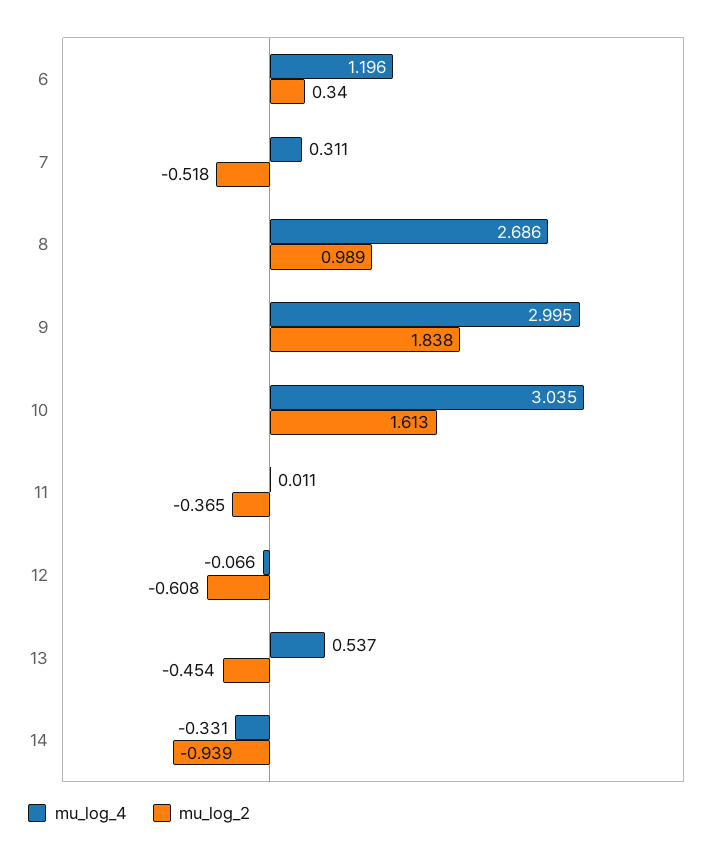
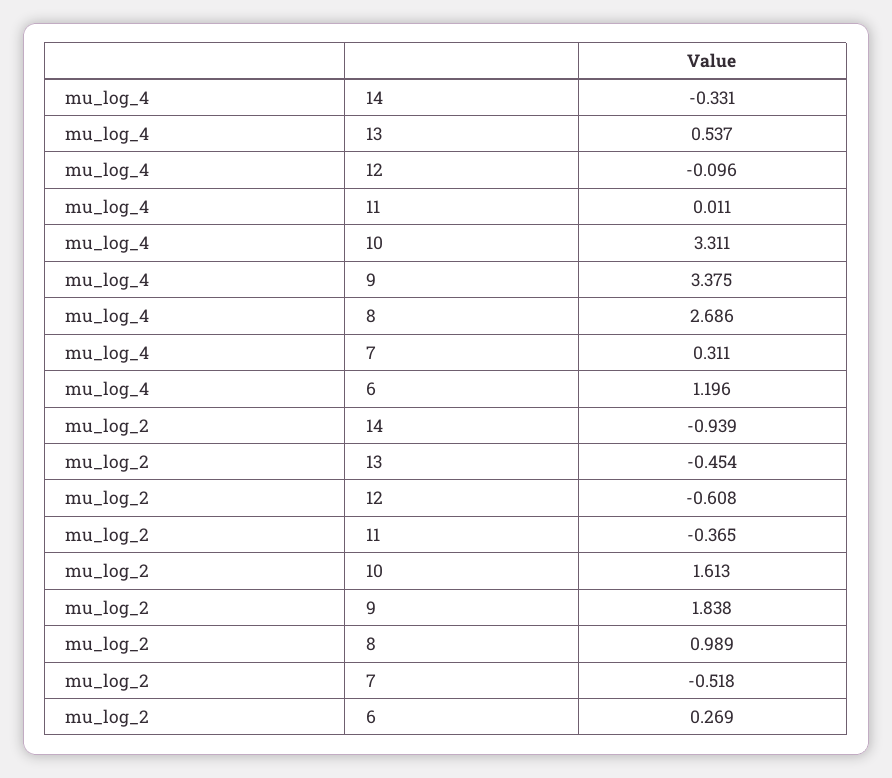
mu_log_2, 6: 0.34 -> 0.269
mu_log_4, 9: 2.995 -> 3.375
mu_log_4, 10: 3.035 -> 3.311
mu_log_4, 12: -0.066 -> -0.096

